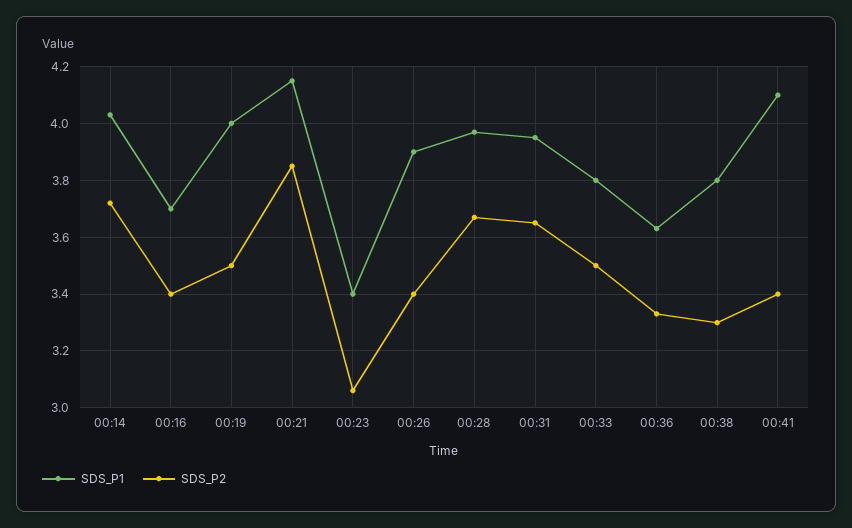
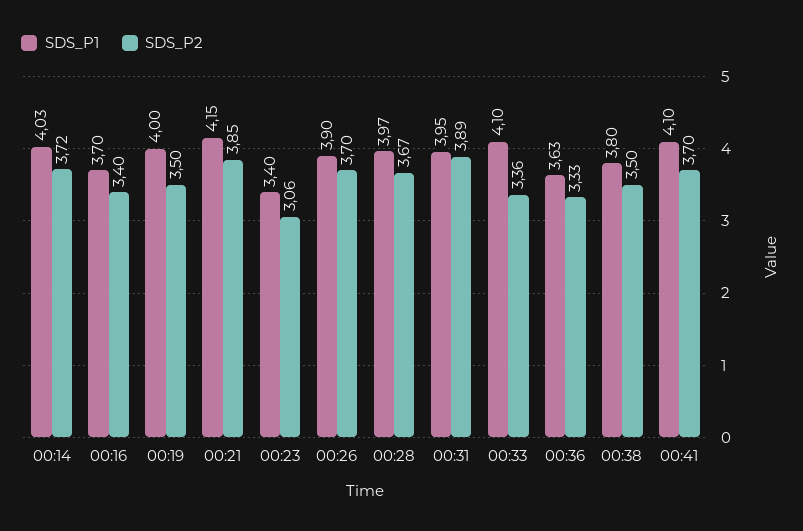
SDS_P2, 00:26: 3.4 -> 3.7
SDS_P2, 00:31: 3.65 -> 3.89
SDS_P1, 00:33: 3.8 -> 4.1
SDS_P2, 00:33: 3.5 -> 3.36
SDS_P2, 00:38: 3.3 -> 3.5
SDS_P2, 00:41: 3.4 -> 3.7

